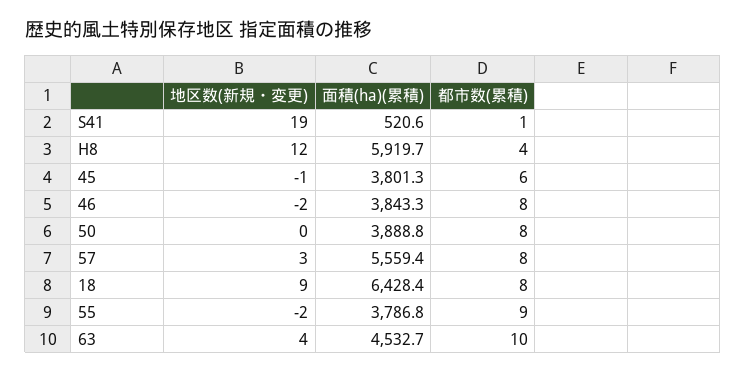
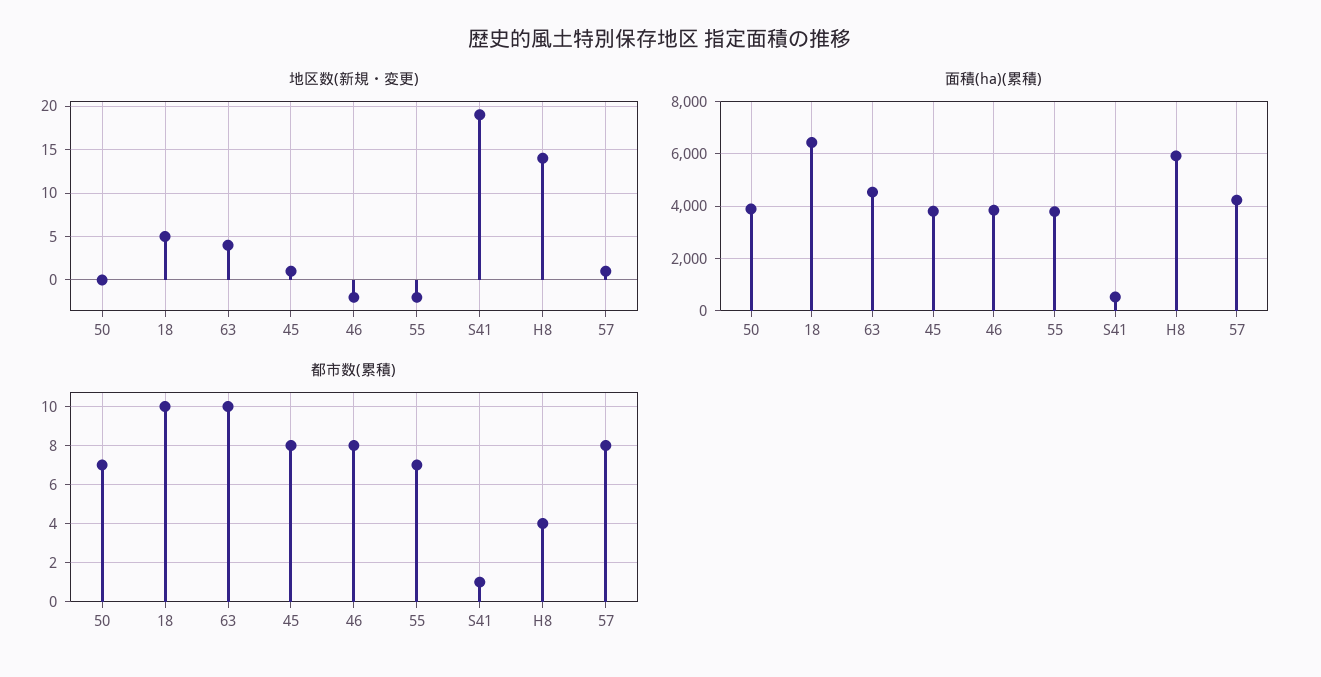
地区数(新規・変更), H8: 12 -> 14
地区数(新規・変更), 45: -1 -> 1
都市数(累積), 45: 6 -> 8
都市数(累積), 50: 8 -> 7
地区数(新規・変更), 57: 3 -> 1
面積(ha)(累積), 57: 5559.4 -> 4250
地区数(新規・変更), 18: 9 -> 5
都市数(累積), 18: 8 -> 10
都市数(累積), 55: 9 -> 7

